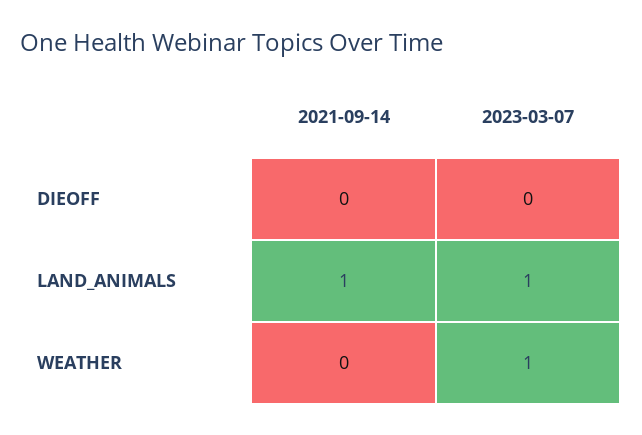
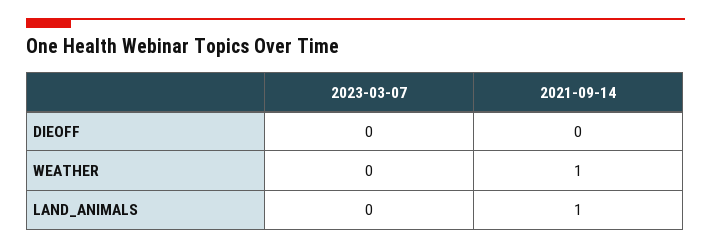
2023-03-07, LAND_ANIMALS: 1 -> 0
2021-09-14, WEATHER: 0 -> 1
2023-03-07, WEATHER: 1 -> 0

